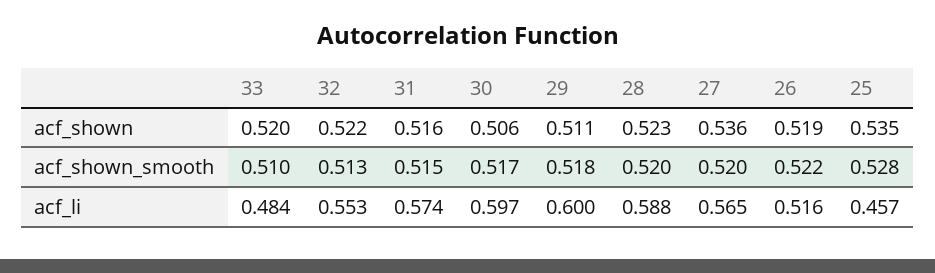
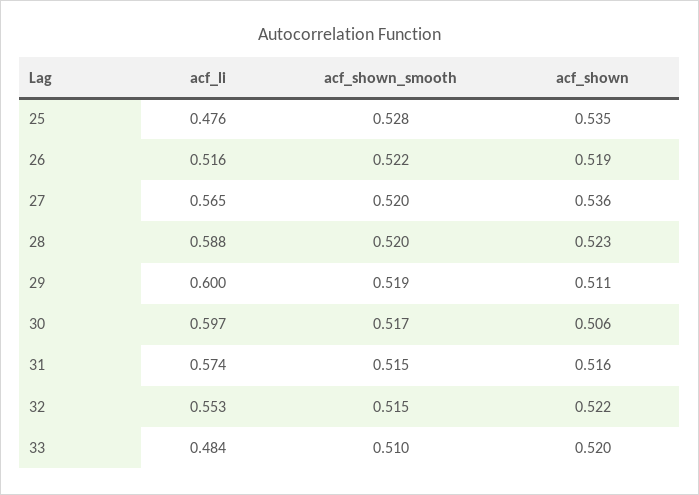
32, acf_shown_smooth: 0.513 -> 0.515
29, acf_shown_smooth: 0.518 -> 0.519
25, acf_li: 0.457 -> 0.476

